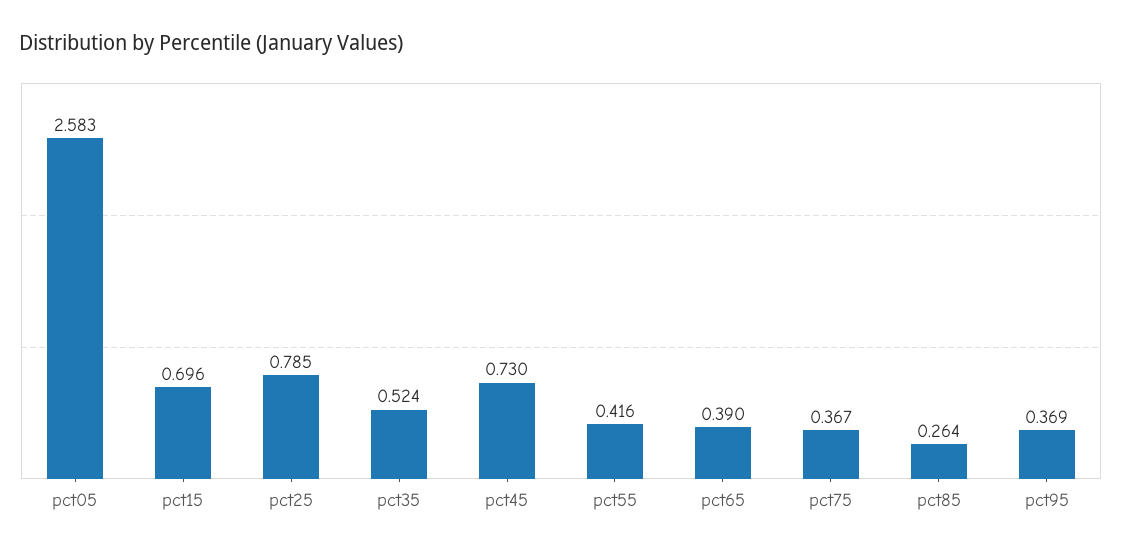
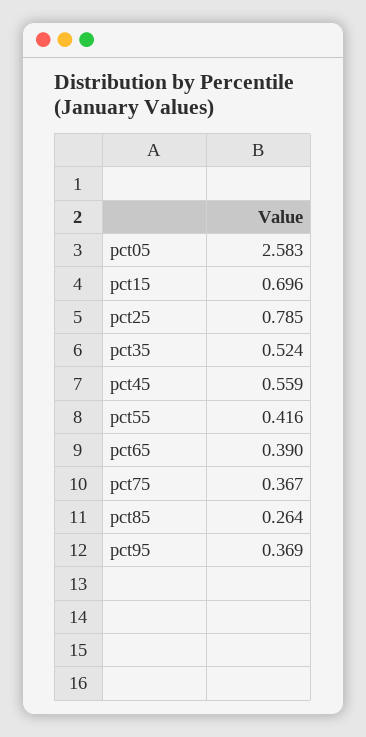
pct45: 0.73 -> 0.559

